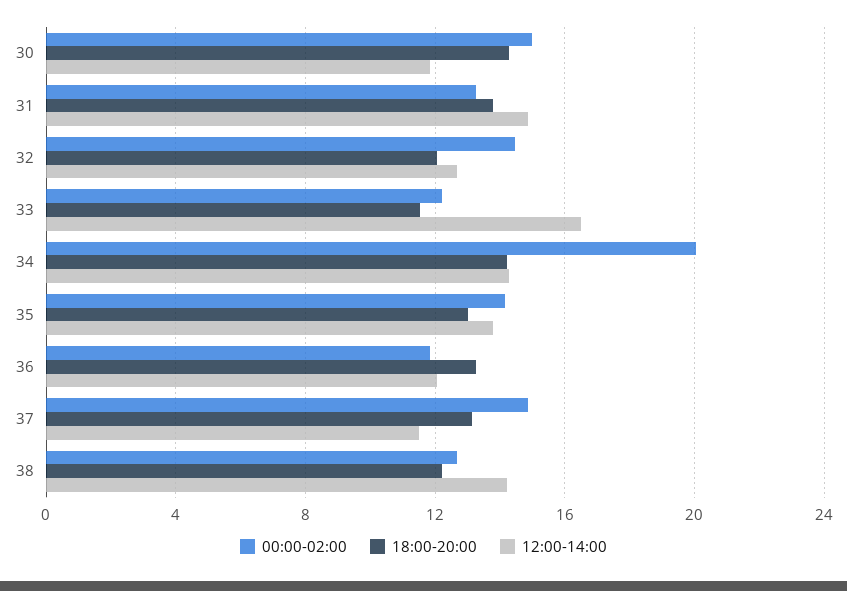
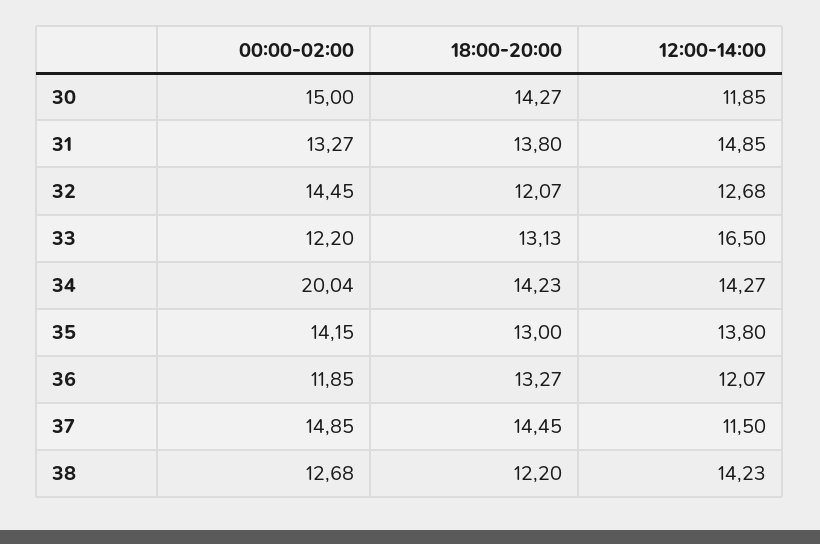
18:00-20:00, 33: 11.5 -> 13.13
18:00-20:00, 37: 13 -> 14.45

